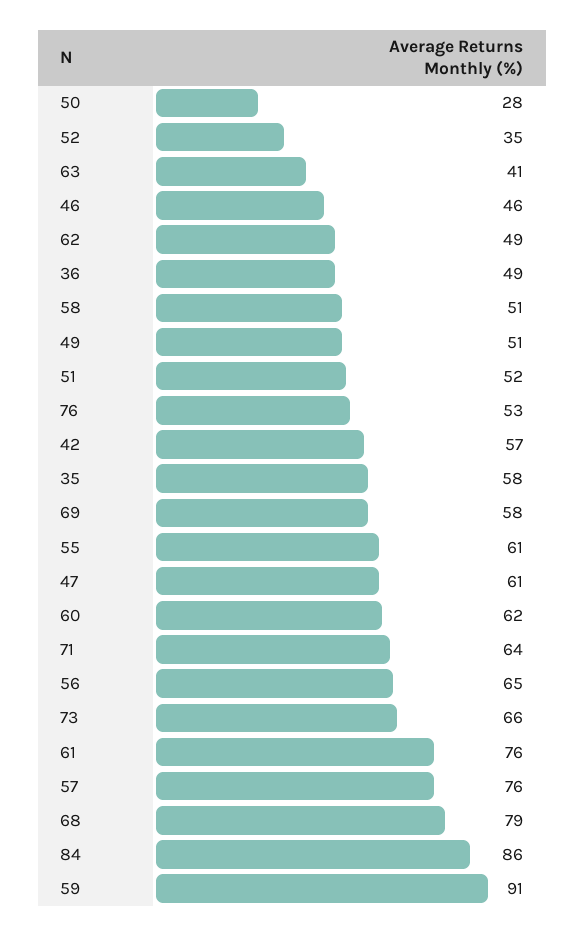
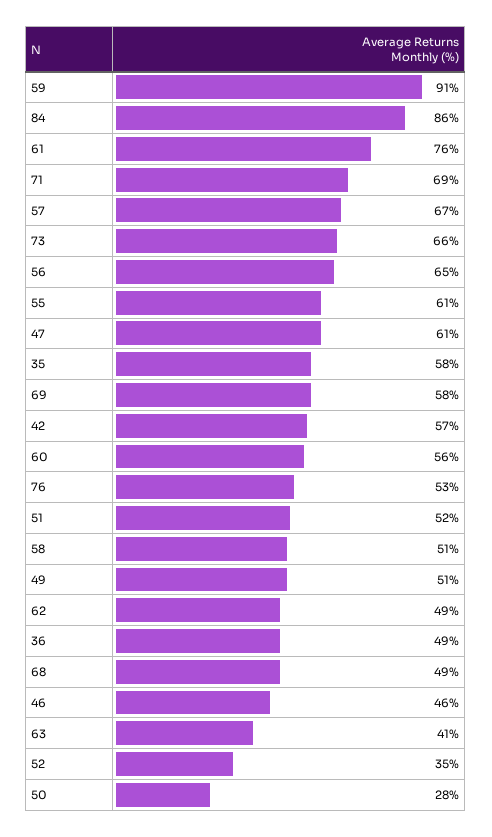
60: 62 -> 56
71: 64 -> 69
57: 76 -> 67
68: 79 -> 49

